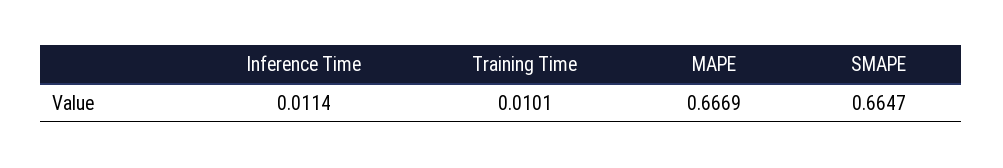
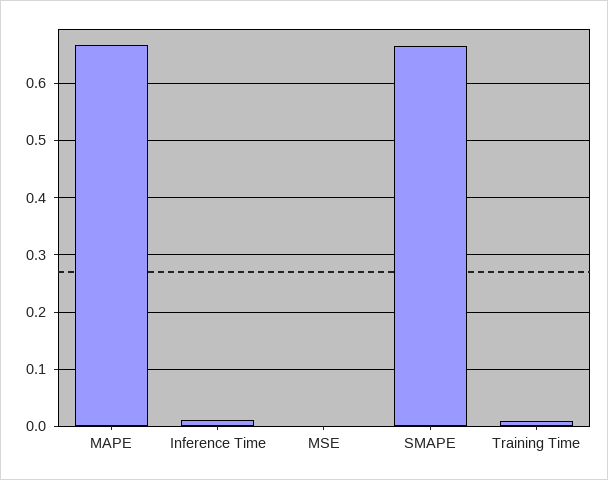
MSE: none -> 0

